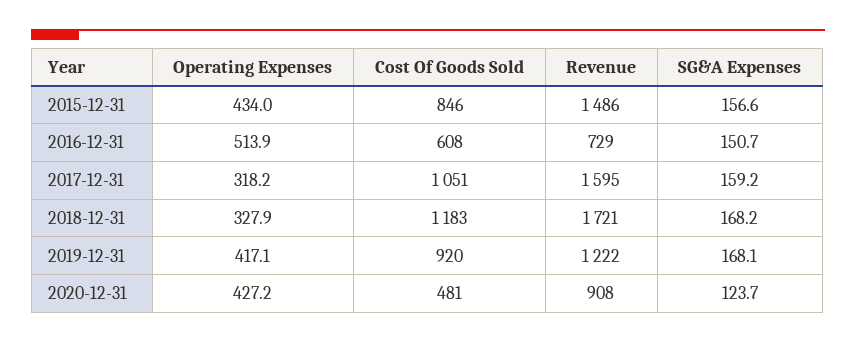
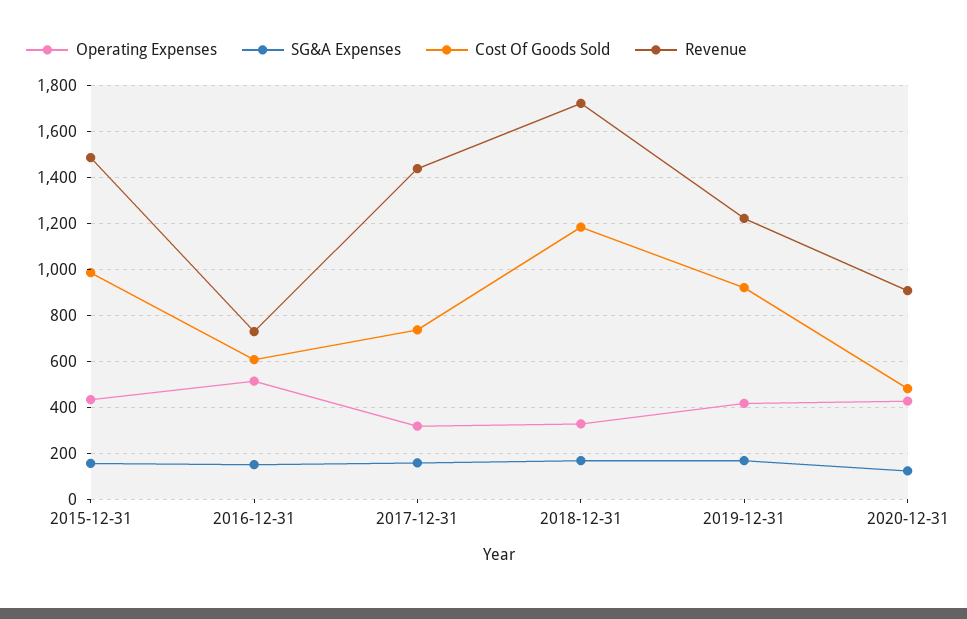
Cost Of Goods Sold, 2015-12-31: 846 -> 1000
Cost Of Goods Sold, 2017-12-31: 1051 -> 750
Revenue, 2017-12-31: 1595 -> 1450

